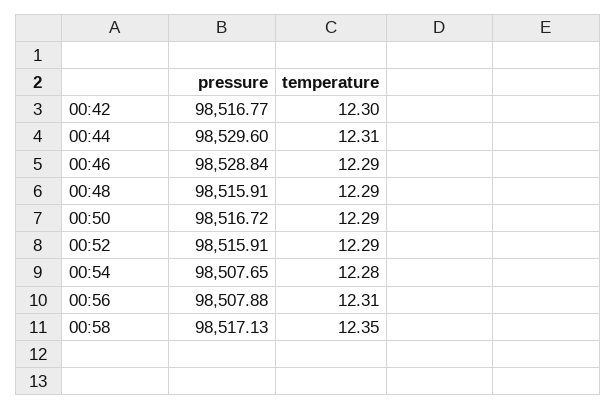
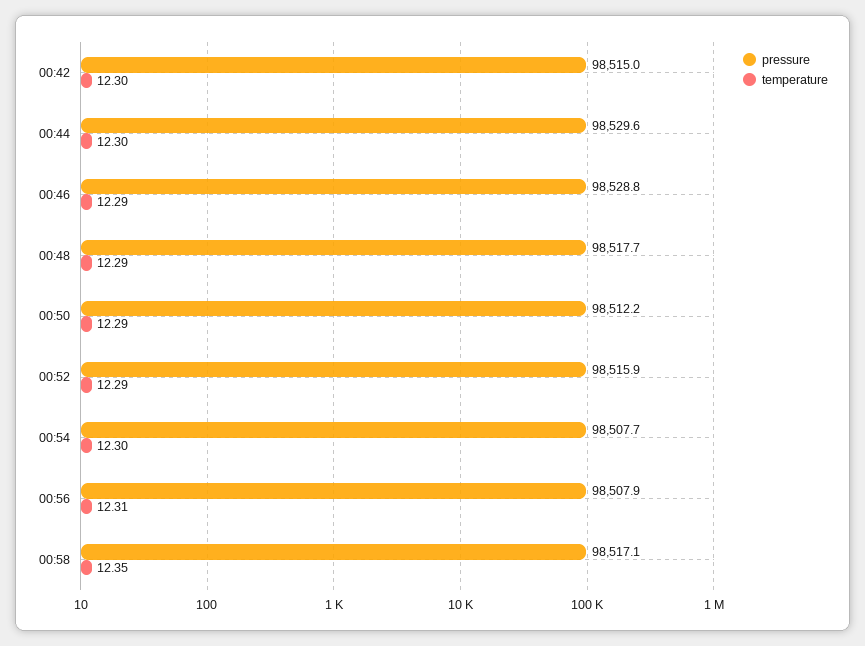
pressure, 00:42: 98516.77 -> 98515
temperature, 00:44: 12.31 -> 12.3
pressure, 00:48: 98515.91 -> 98517.7
pressure, 00:50: 98516.72 -> 98512.2
temperature, 00:54: 12.28 -> 12.3

